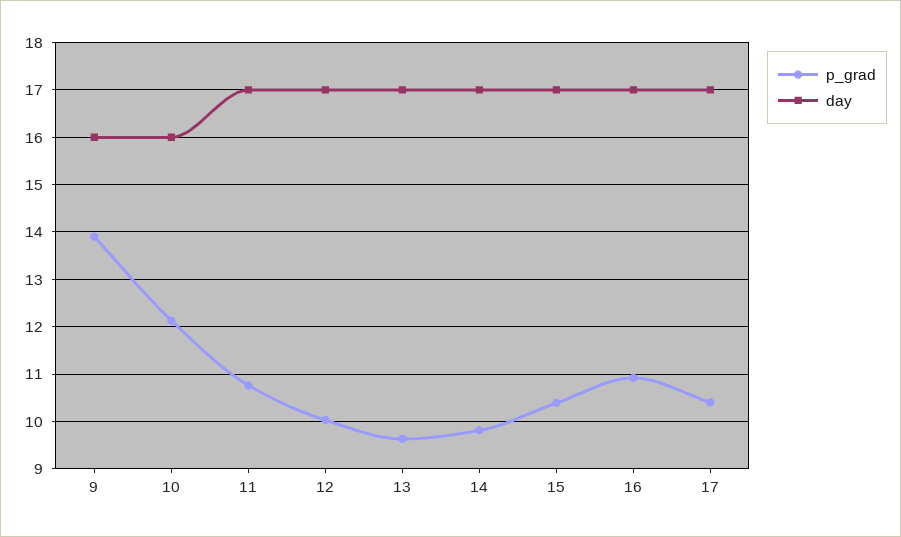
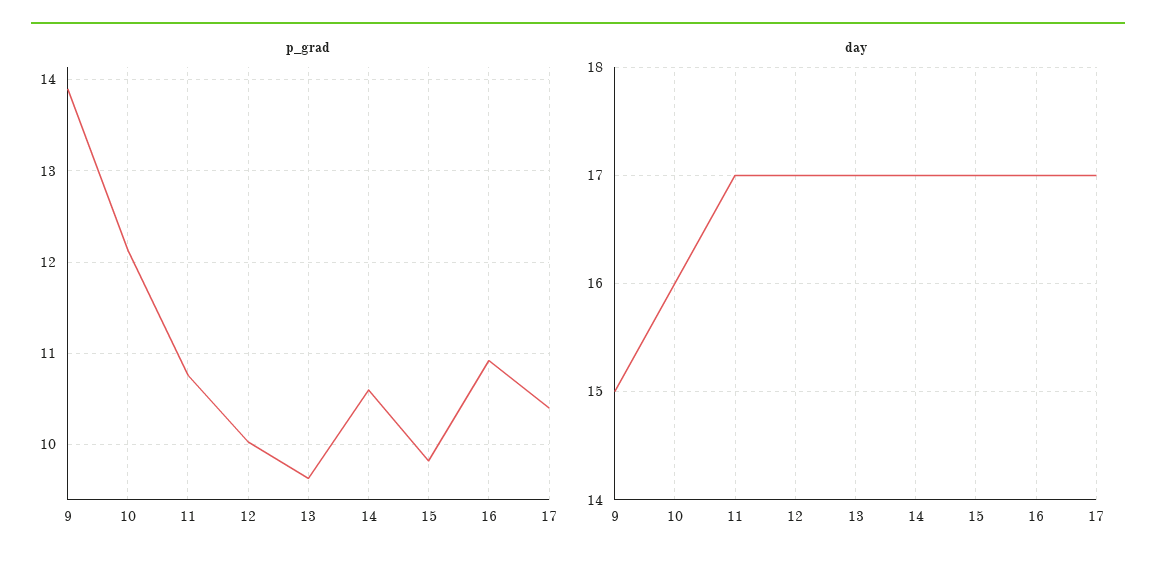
day, 9: 16 -> 15
p_grad, 14: 9.8 -> 10.6
p_grad, 15: 10.4 -> 9.8

